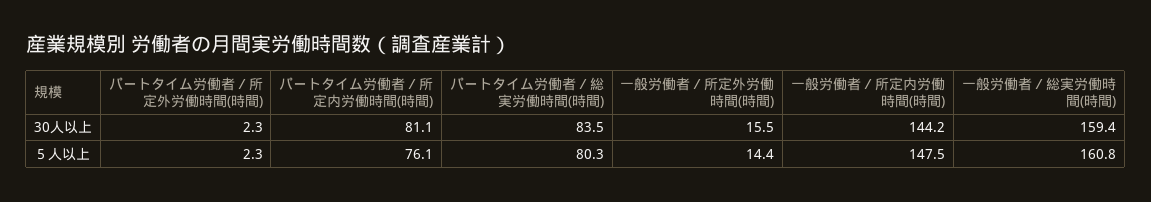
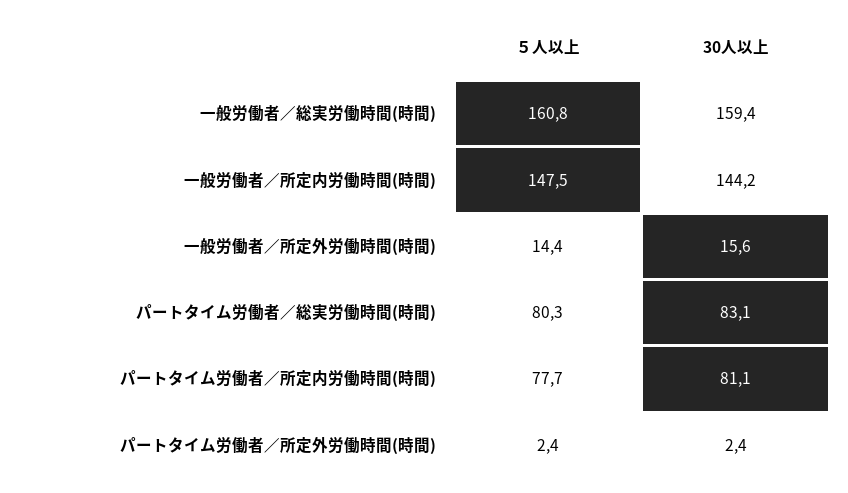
パートタイム労働者／所定外労働時間(時間), 30人以上: 2.3 -> 2.4
パートタイム労働者／総実労働時間(時間), 30人以上: 83.5 -> 83.1
一般労働者／所定外労働時間(時間), 30人以上: 15.5 -> 15.6
パートタイム労働者／所定外労働時間(時間), ５人以上: 2.3 -> 2.4
パートタイム労働者／所定内労働時間(時間), ５人以上: 76.1 -> 77.7

